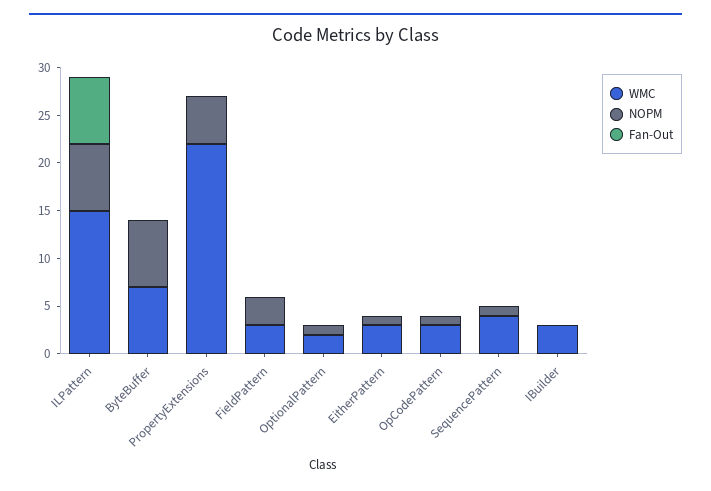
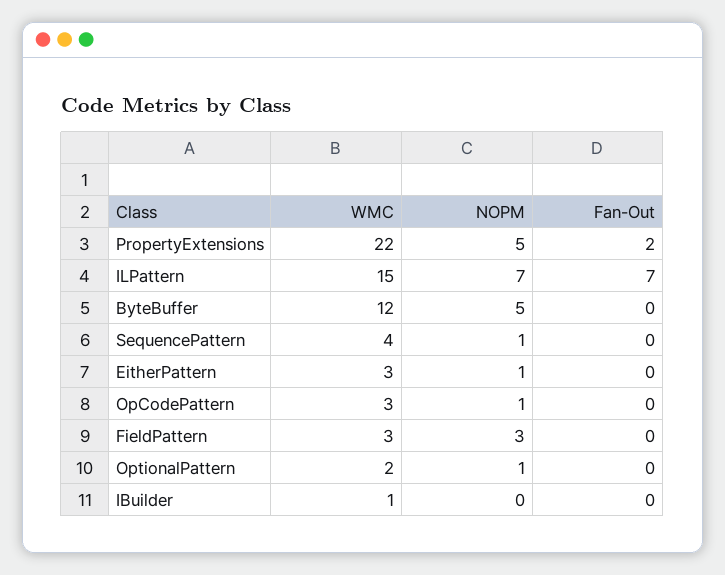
WMC, ByteBuffer: 7 -> 12
NOPM, ByteBuffer: 7 -> 5
Fan-Out, PropertyExtensions: 0 -> 2
WMC, IBuilder: 3 -> 1

